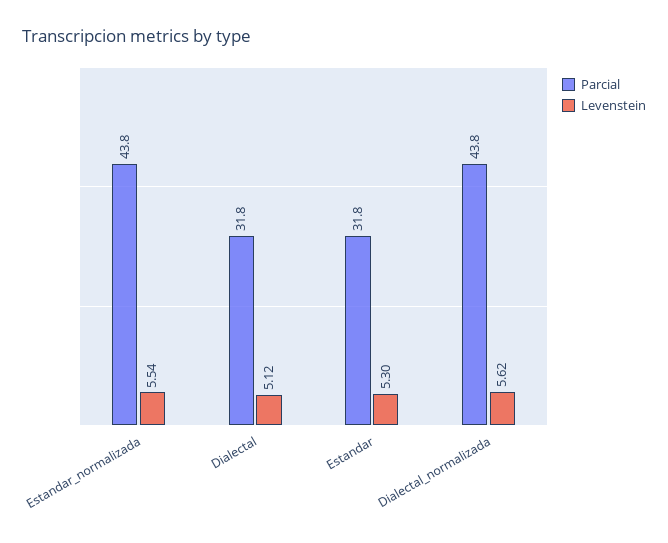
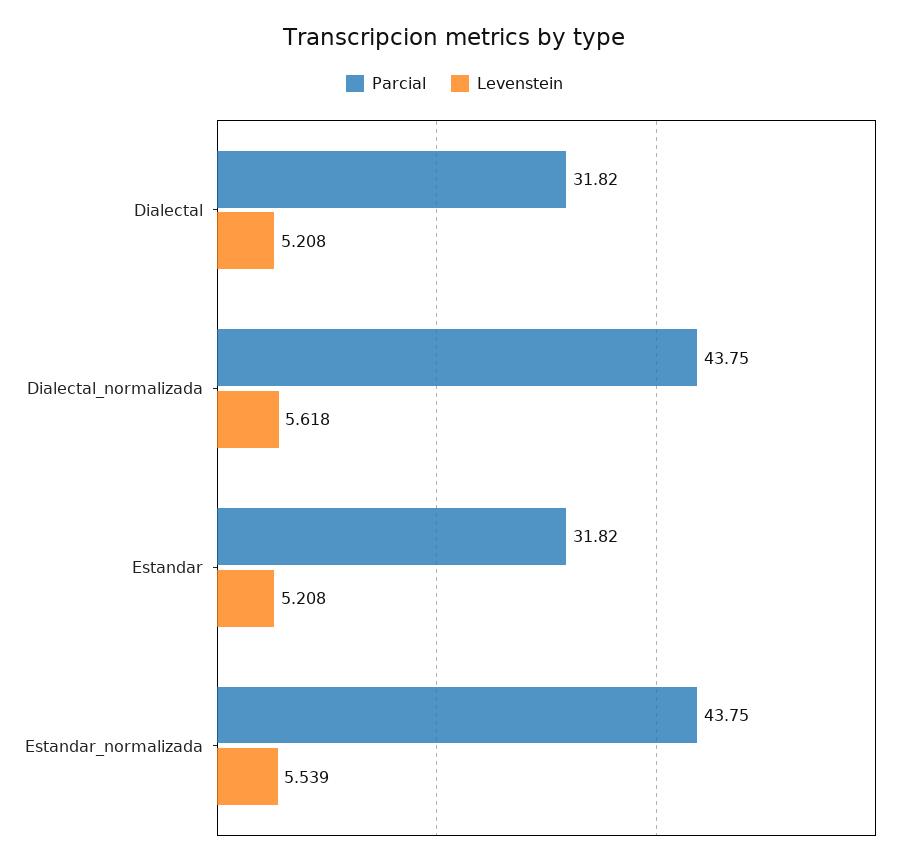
Levenstein, Dialectal: 5.12 -> 5.208
Levenstein, Estandar: 5.3 -> 5.208

